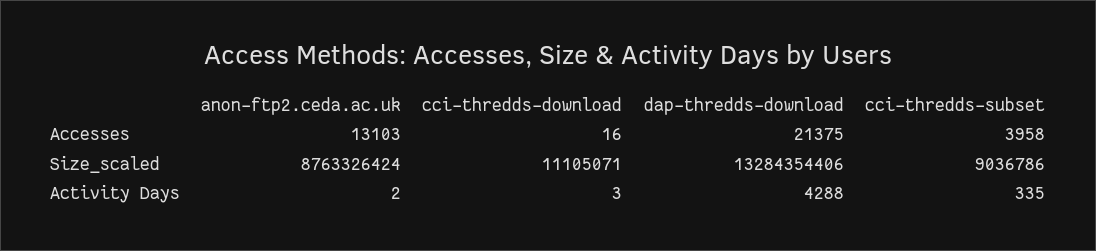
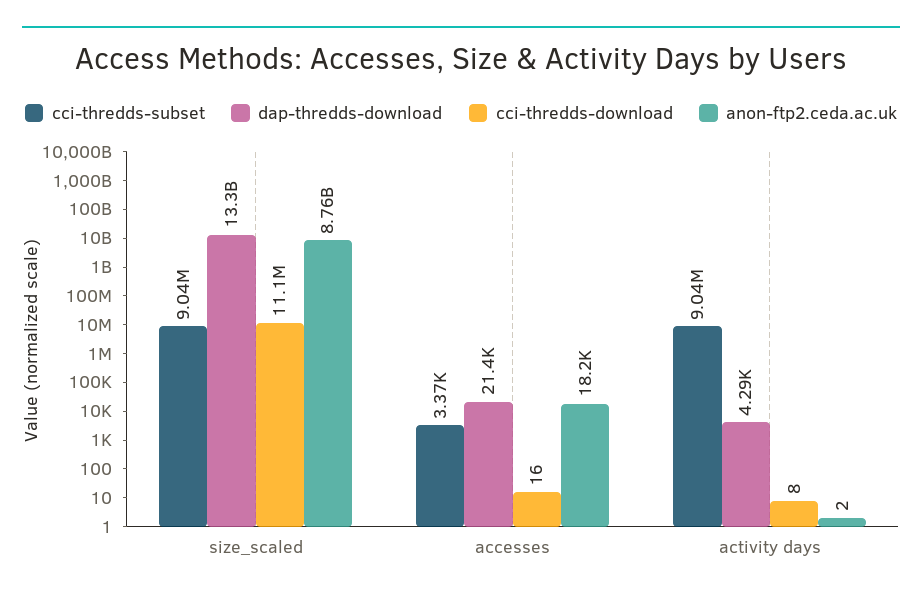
anon-ftp2.ceda.ac.uk, Accesses: 13103 -> 18200
cci-thredds-subset, Accesses: 3958 -> 3370
cci-thredds-download, Activity Days: 3 -> 8
cci-thredds-subset, Activity Days: 335 -> 9040000

